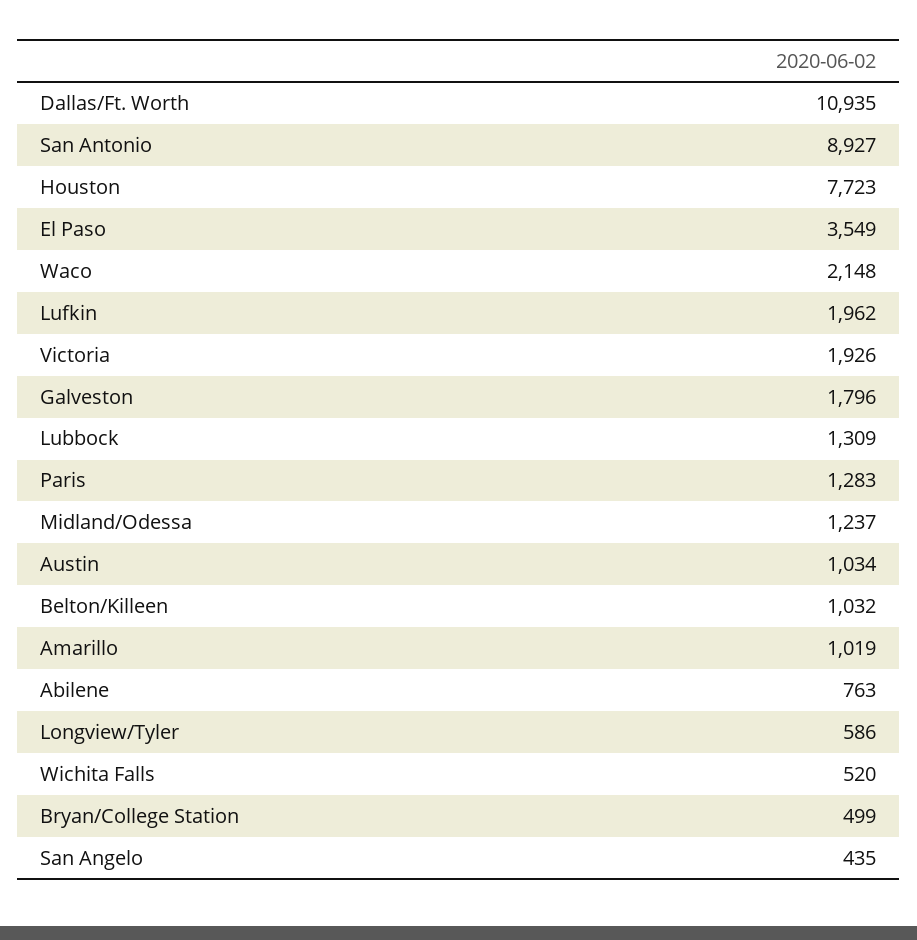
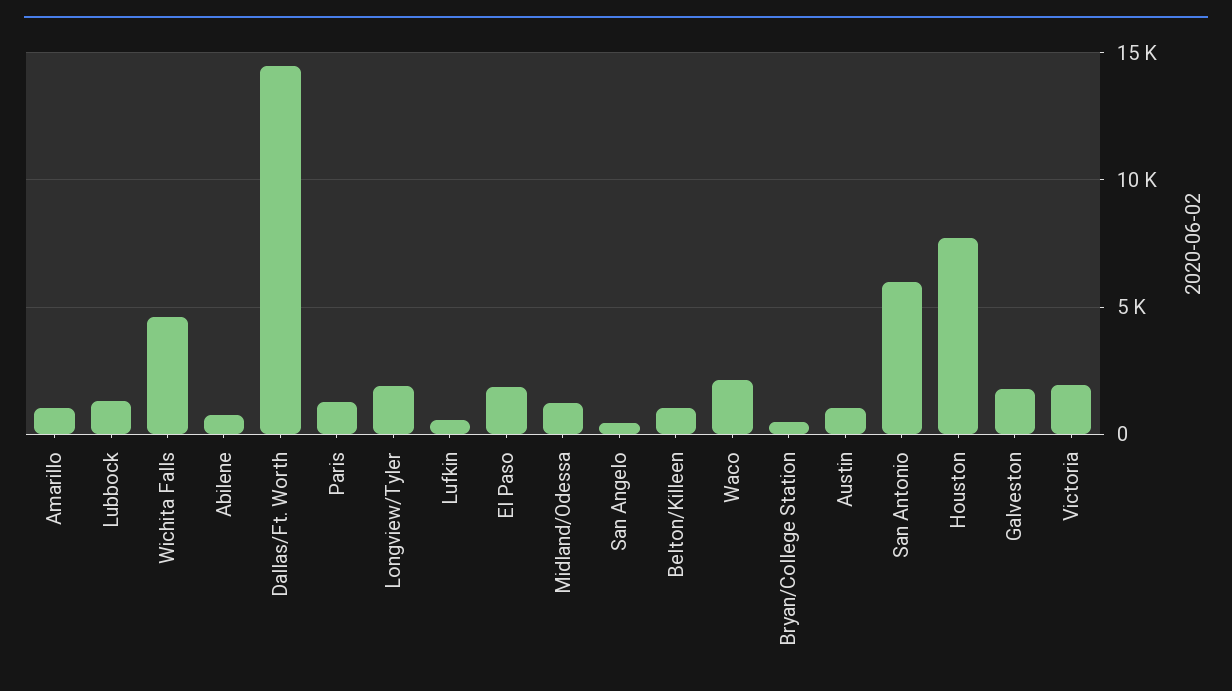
Dallas/Ft. Worth: 10935 -> 14500
San Antonio: 8927 -> 6000
El Paso: 3549 -> 2000
Lufkin: 1962 -> 500
Longview/Tyler: 586 -> 2000
Wichita Falls: 520 -> 4500

